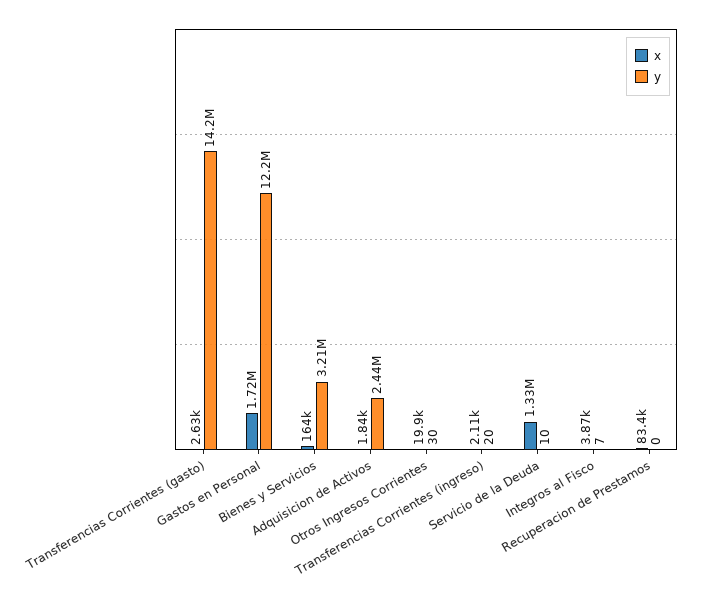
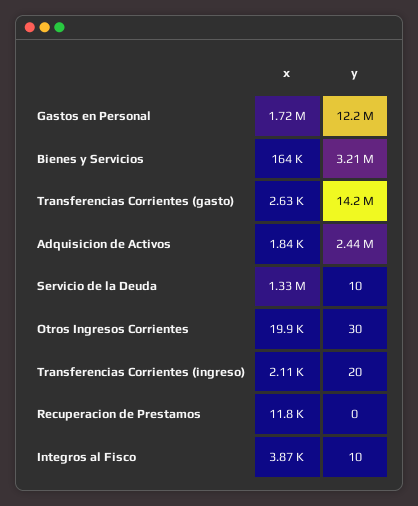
y, Integros al Fisco: 7 -> 10
x, Recuperacion de Prestamos: 83400 -> 11800

